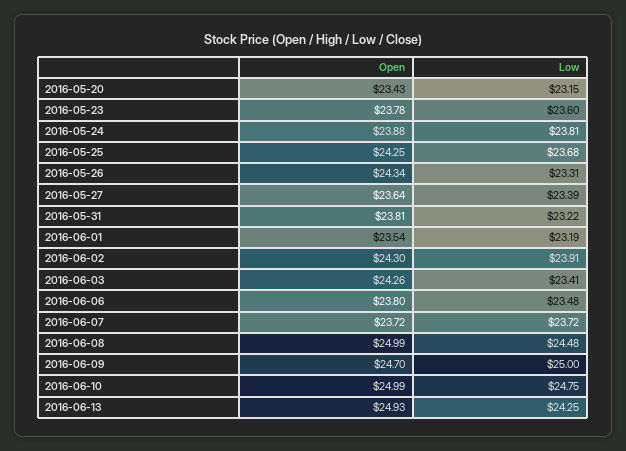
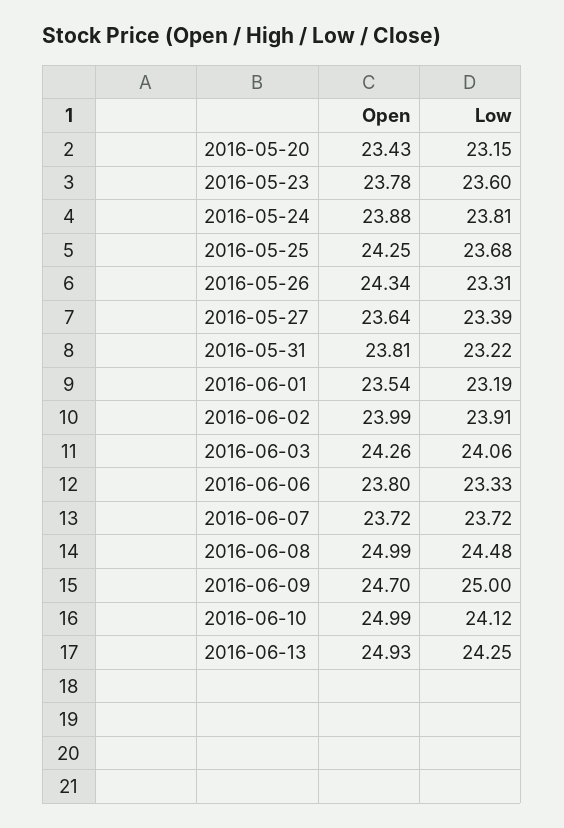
Open, 2016-06-02: 24.3 -> 23.99
Low, 2016-06-03: 23.41 -> 24.06
Low, 2016-06-06: 23.48 -> 23.33
Low, 2016-06-10: 24.75 -> 24.12

